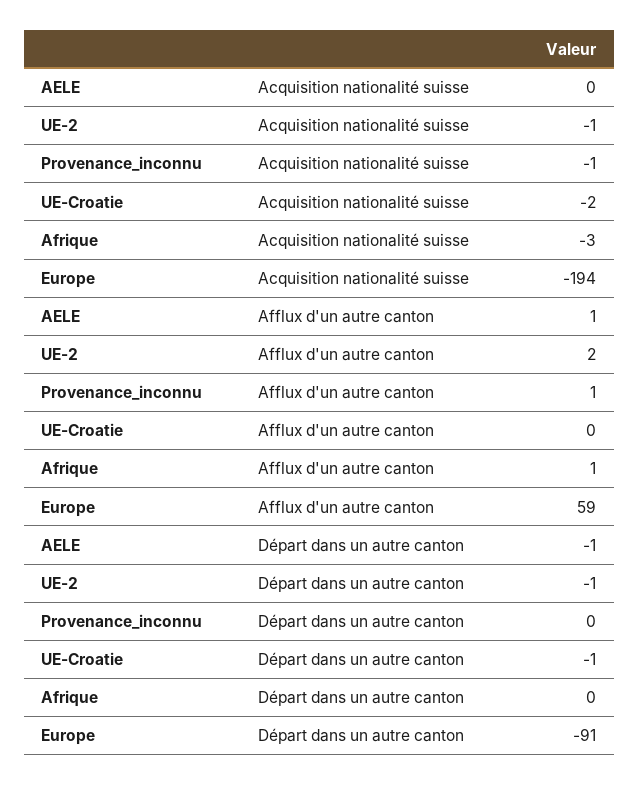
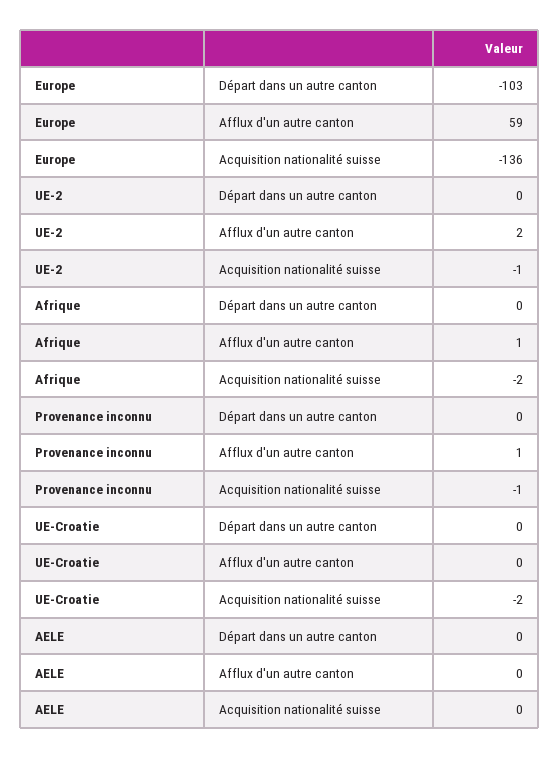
Afrique, Acquisition nationalité suisse: -3 -> -2
Europe, Acquisition nationalité suisse: -194 -> -136
AELE, Afflux d'un autre canton: 1 -> 0
AELE, Départ dans un autre canton: -1 -> 0
UE-2, Départ dans un autre canton: -1 -> 0
UE-Croatie, Départ dans un autre canton: -1 -> 0
Europe, Départ dans un autre canton: -91 -> -103

